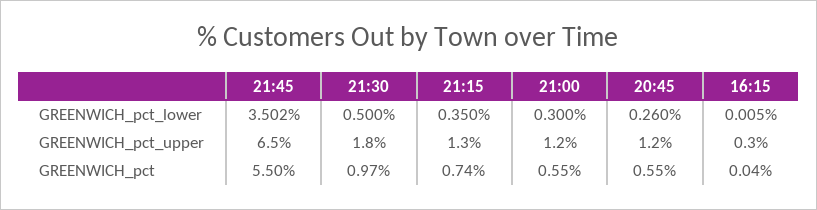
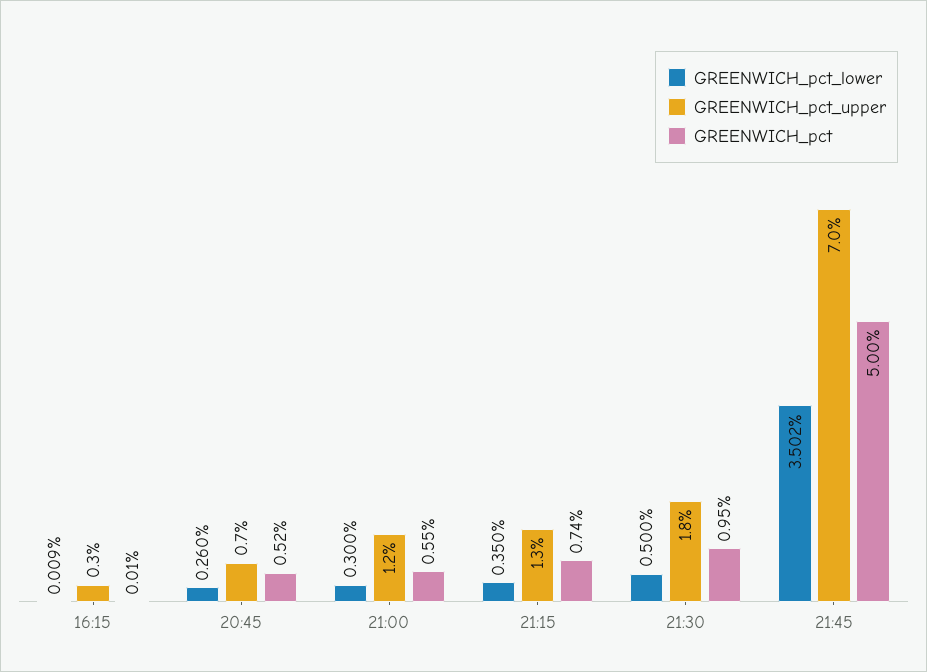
GREENWICH_pct_lower, 16:15: 0.005 -> 0.009
GREENWICH_pct_upper, 21:45: 6.5 -> 7
GREENWICH_pct_upper, 20:45: 1.2 -> 0.7
GREENWICH_pct, 21:45: 5.5 -> 5
GREENWICH_pct, 21:30: 0.97 -> 0.95
GREENWICH_pct, 20:45: 0.55 -> 0.52
GREENWICH_pct, 16:15: 0.04 -> 0.01

